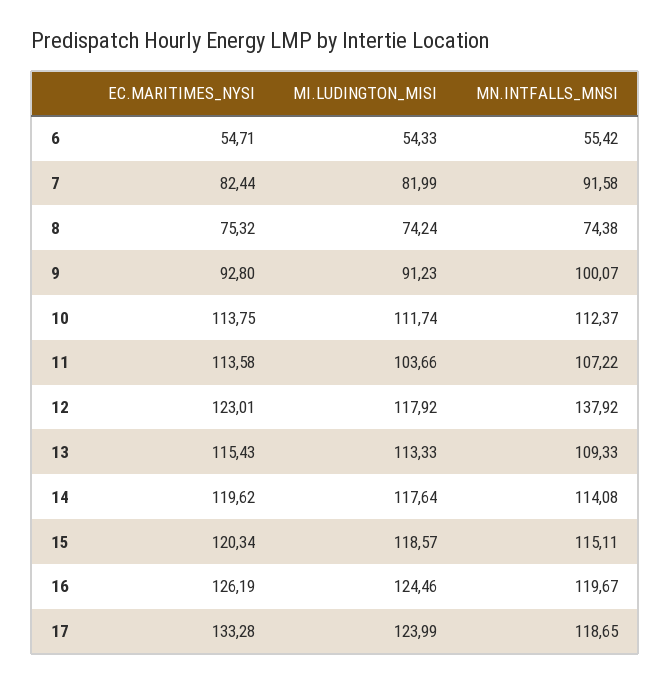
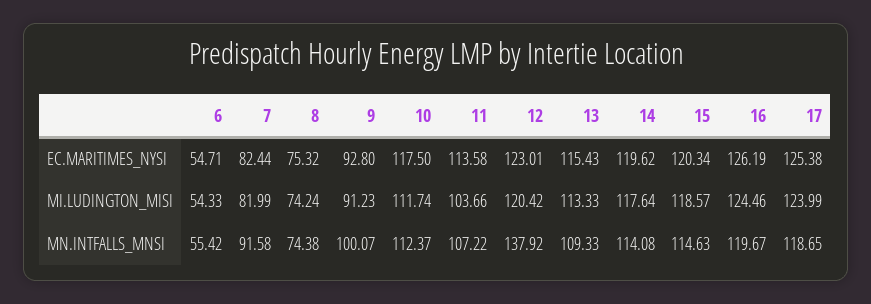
EC.MARITIMES_NYSI, 10: 113.75 -> 117.5
MI.LUDINGTON_MISI, 12: 117.92 -> 120.42
MN.INTFALLS_MNSI, 15: 115.11 -> 114.63
EC.MARITIMES_NYSI, 17: 133.28 -> 125.38

